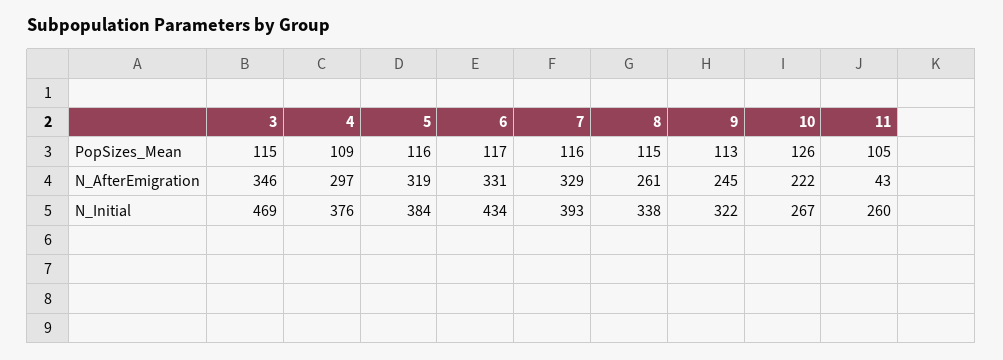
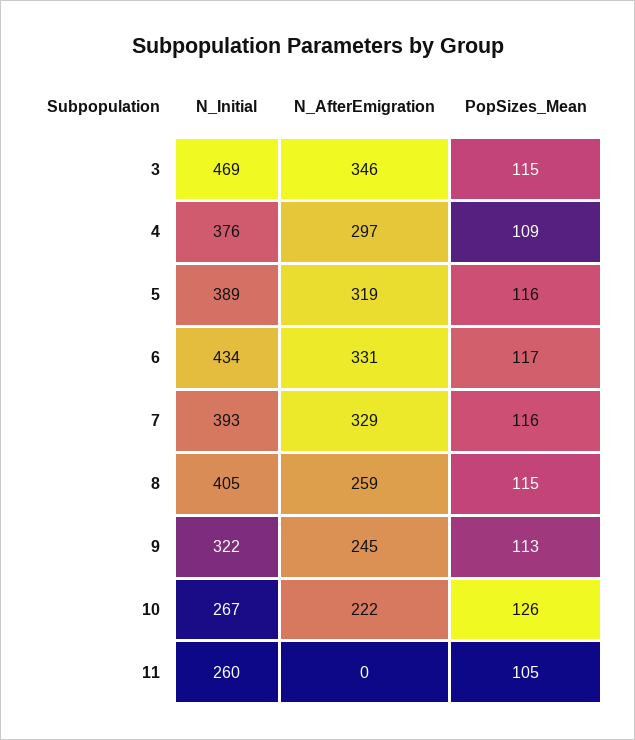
8, N_AfterEmigration: 261 -> 259
11, N_AfterEmigration: 43 -> 0
5, N_Initial: 384 -> 389
8, N_Initial: 338 -> 405

